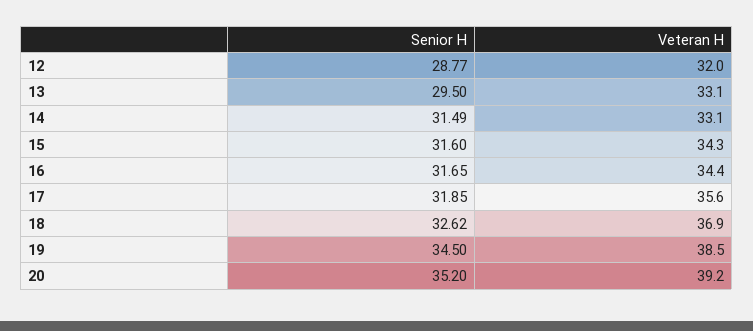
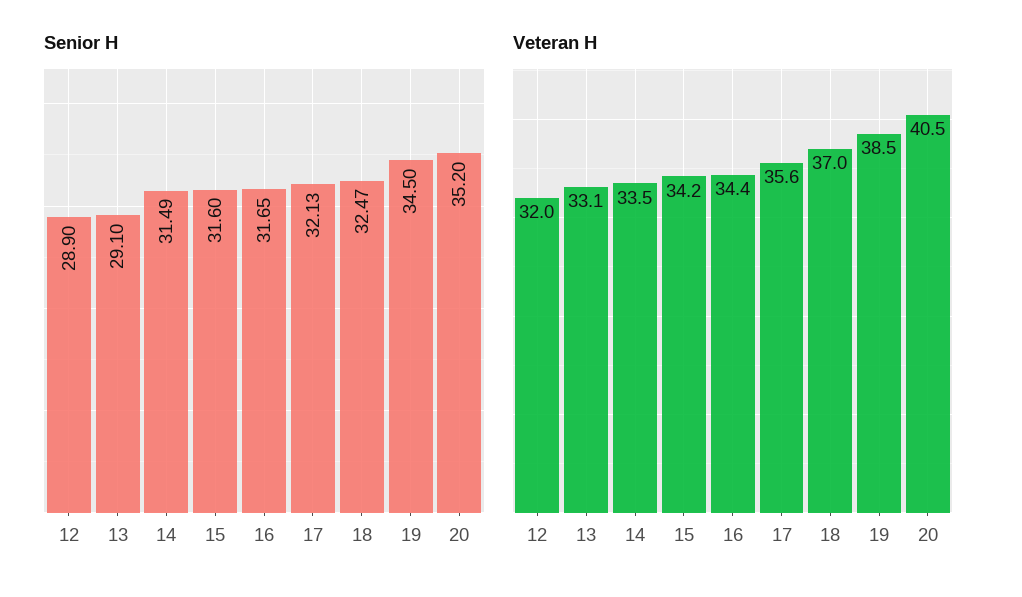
Senior H, 12: 28.77 -> 28.9
Senior H, 13: 29.5 -> 29.1
Veteran H, 14: 33.1 -> 33.5
Veteran H, 15: 34.3 -> 34.2
Senior H, 17: 31.85 -> 32.13
Senior H, 18: 32.62 -> 32.47
Veteran H, 18: 36.9 -> 37
Veteran H, 20: 39.2 -> 40.5

